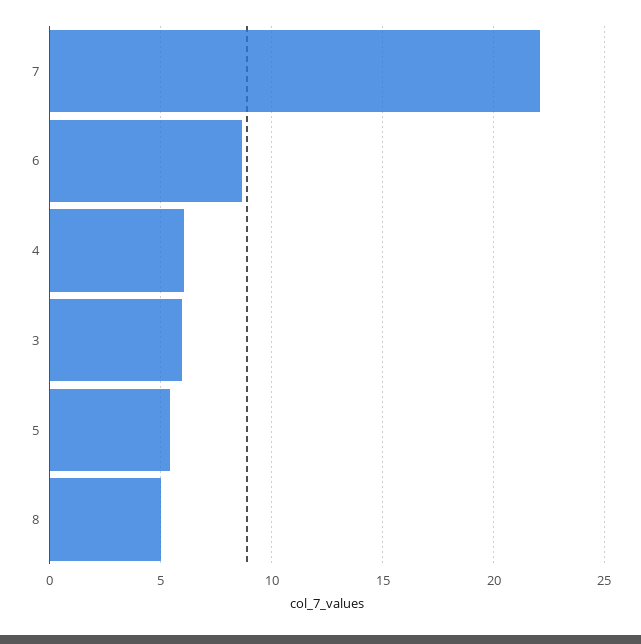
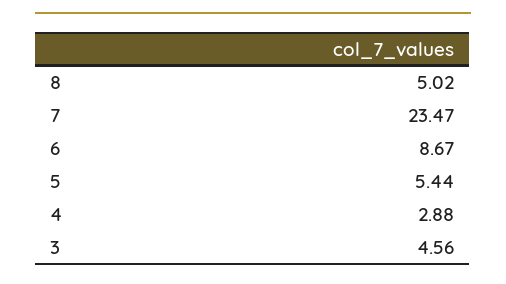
7: 22 -> 23.47
4: 6 -> 2.88
3: 6 -> 4.56

